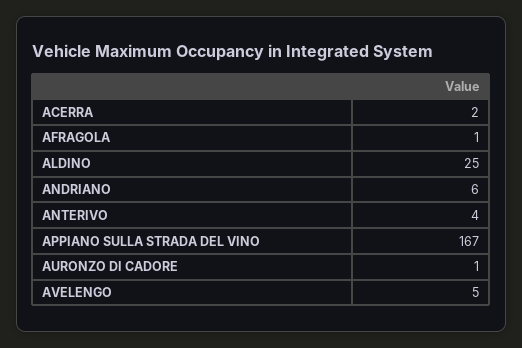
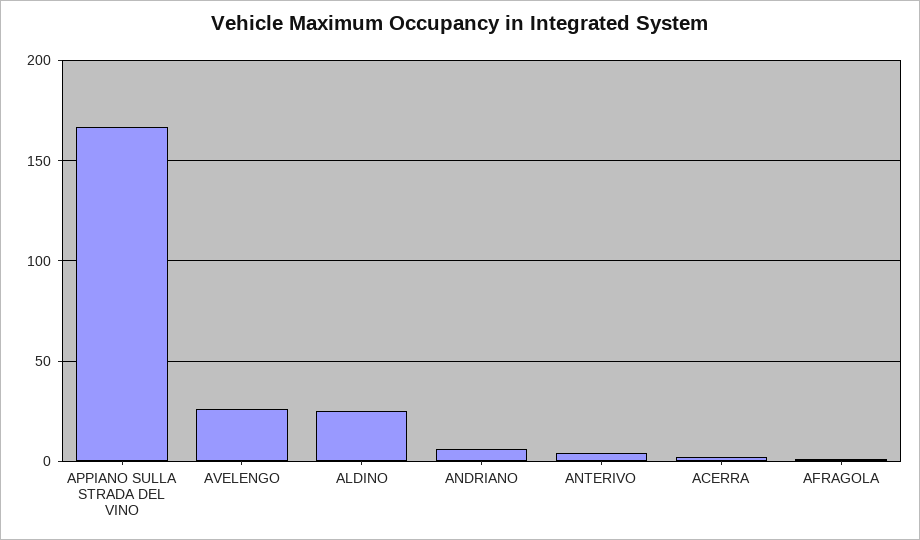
AURONZO DI CADORE: 1 -> none
AVELENGO: 5 -> 25

